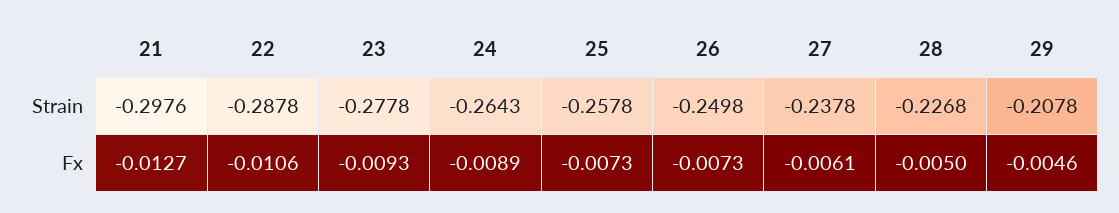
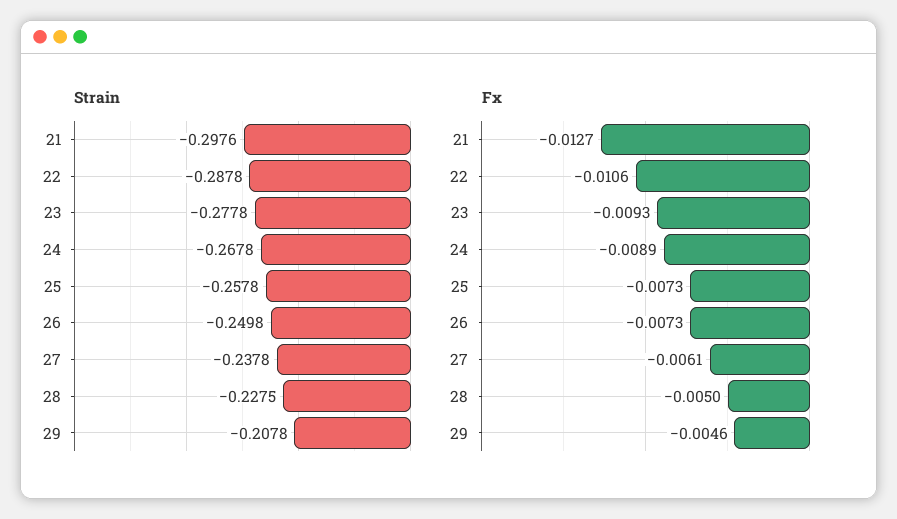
Strain, 24: -0.2643 -> -0.2678
Strain, 28: -0.2268 -> -0.2275

